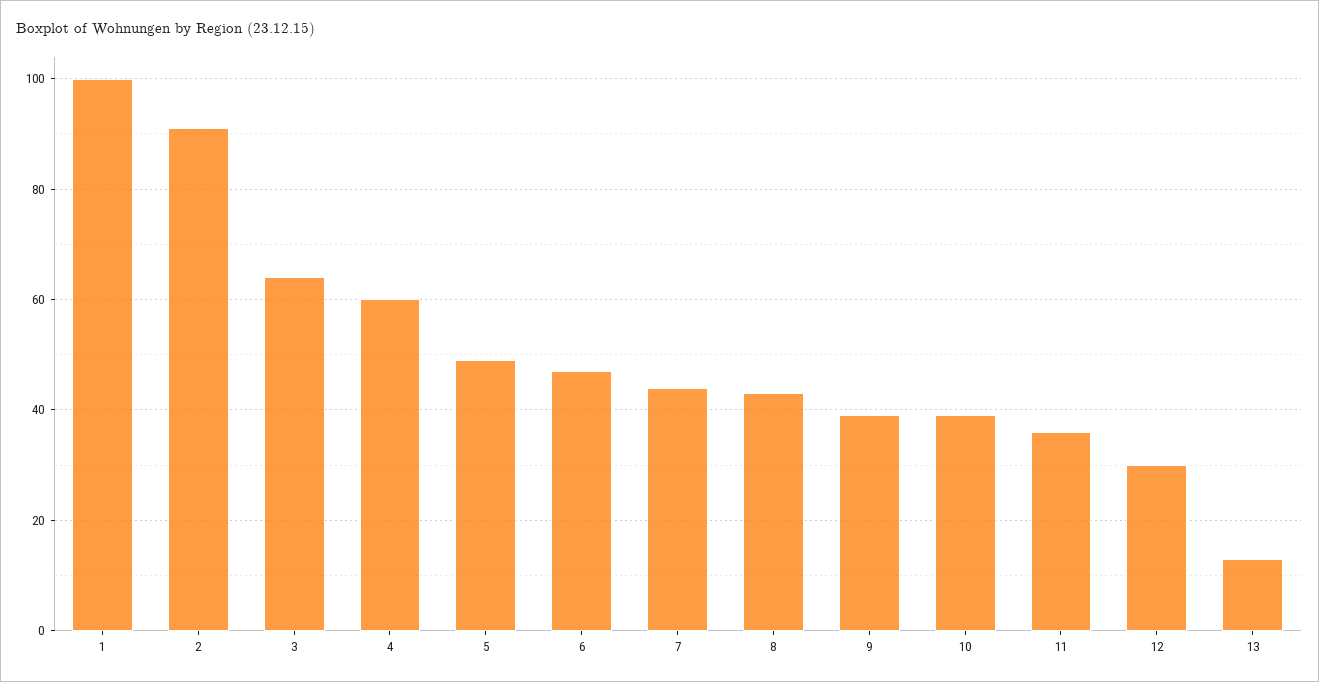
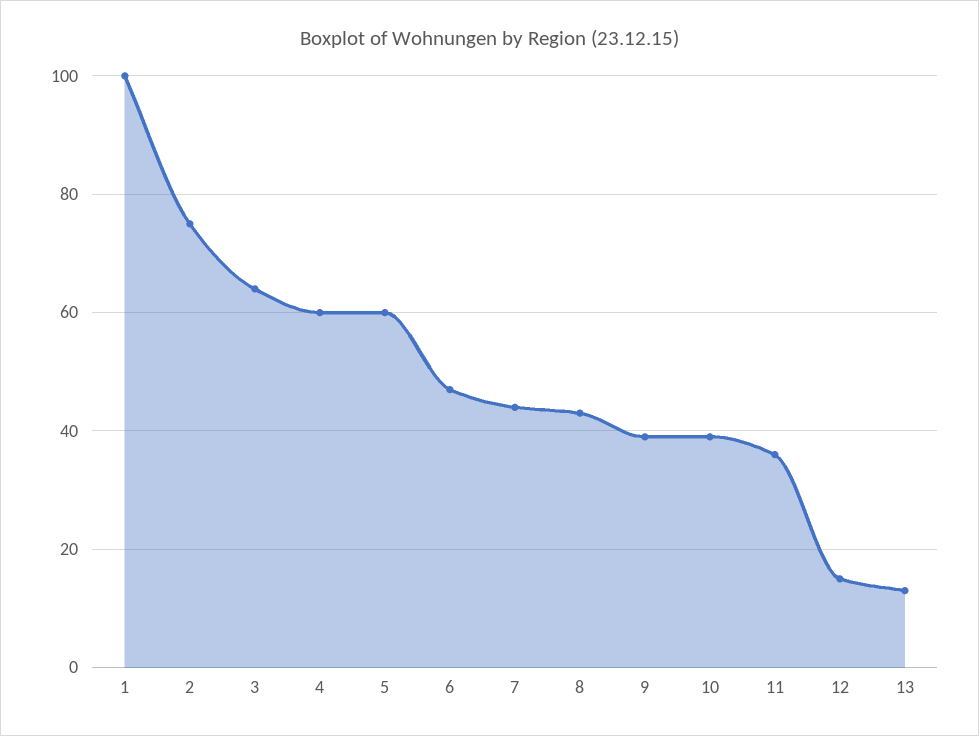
2: 90 -> 75
5: 50 -> 60
12: 30 -> 15

